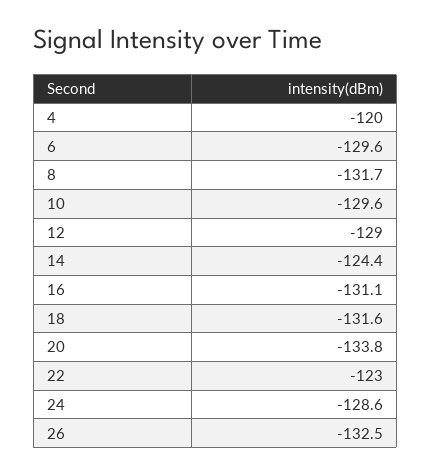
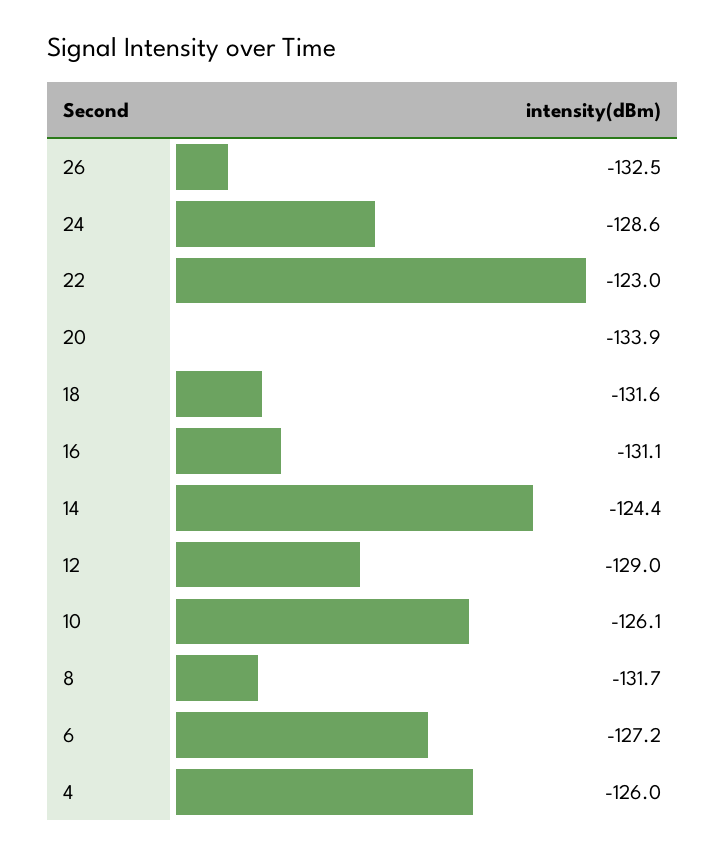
4: -120 -> -126
6: -129.6 -> -127.2
10: -129.6 -> -126.1
20: -133.8 -> -133.9

